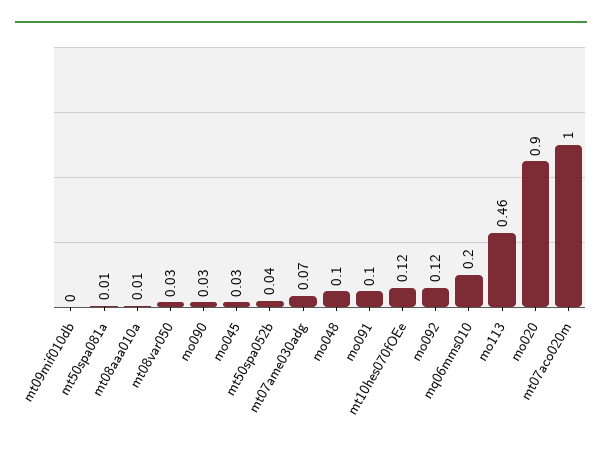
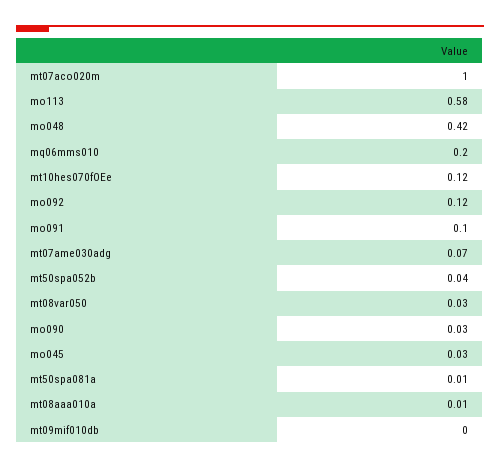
mo048: 0.1 -> 0.42
mo113: 0.46 -> 0.58
mo020: 0.9 -> none

